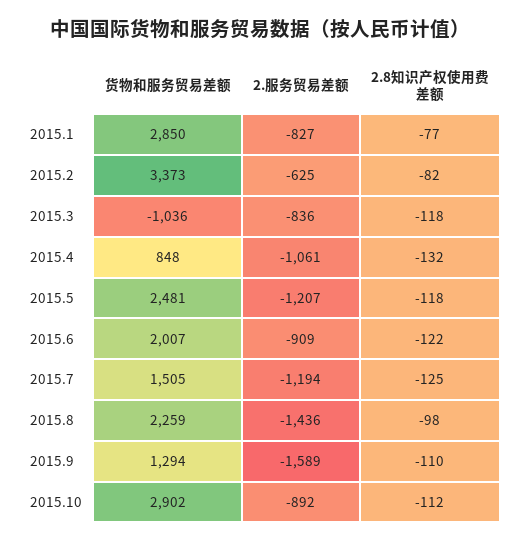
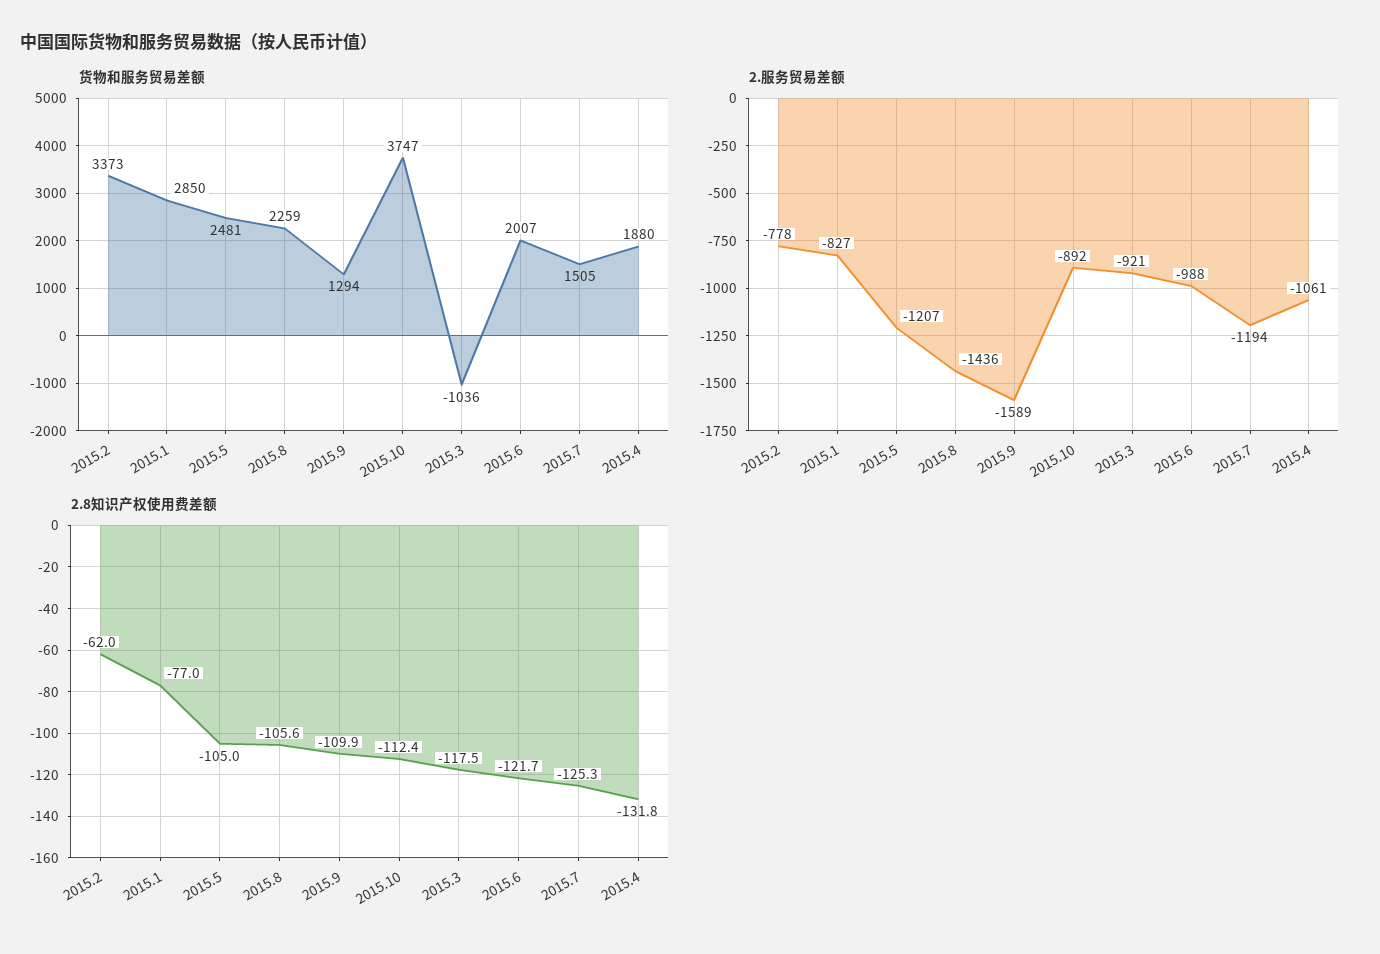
2.服务贸易差额, 2015.2: -625 -> -778
2.8知识产权使用费差额, 2015.2: -82 -> -62
2.服务贸易差额, 2015.3: -836 -> -921
货物和服务贸易差额, 2015.4: 848 -> 1880
2.8知识产权使用费差额, 2015.5: -118 -> -105
2.服务贸易差额, 2015.6: -909 -> -988
2.8知识产权使用费差额, 2015.8: -98 -> -105.6
货物和服务贸易差额, 2015.10: 2902 -> 3747

